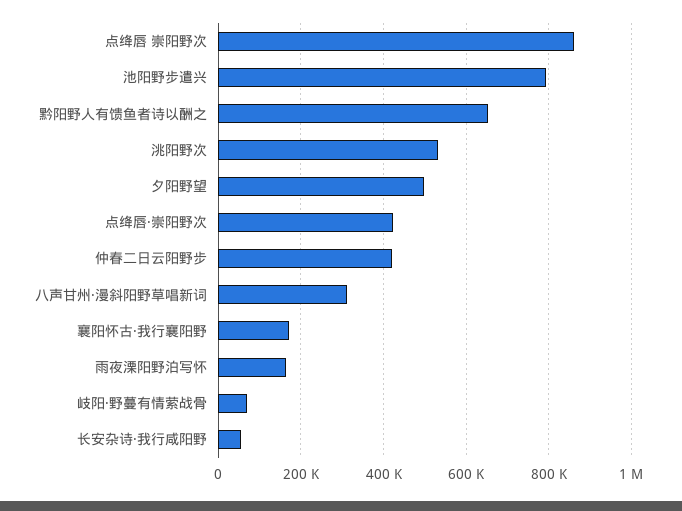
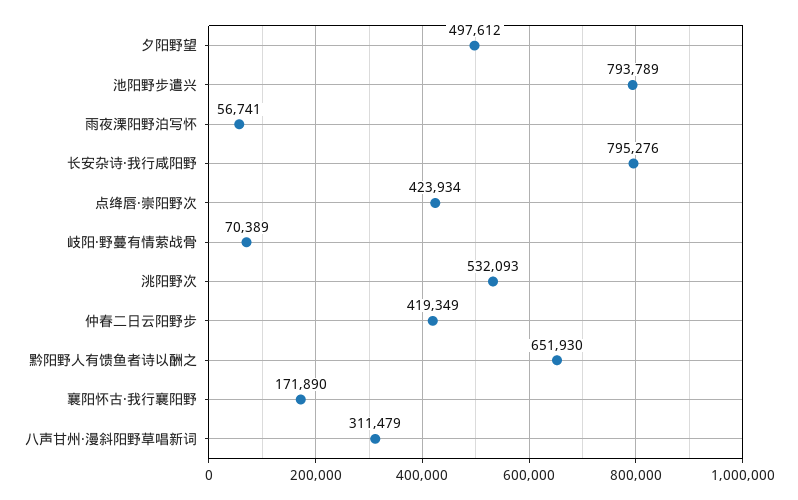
点绛唇 崇阳野次: 860000 -> none
雨夜溧阳野泊写怀: 160000 -> 56741
长安杂诗·我行咸阳野: 60000 -> 795276

